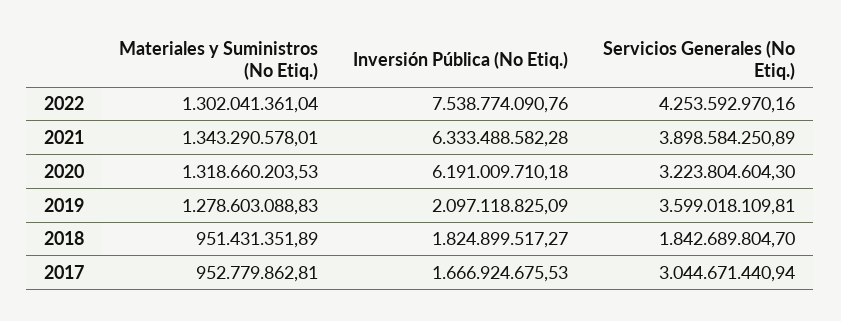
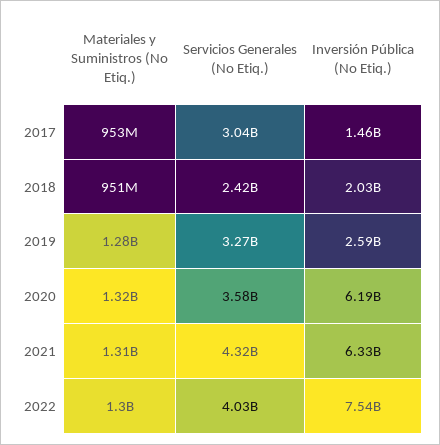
Servicios Generales (No Etiq.), 2022: 4253592970.16 -> 4030000000
Materiales y Suministros (No Etiq.), 2021: 1343290578.01 -> 1310000000
Servicios Generales (No Etiq.), 2021: 3898584250.89 -> 4320000000
Servicios Generales (No Etiq.), 2020: 3223804604.3 -> 3580000000
Inversión Pública (No Etiq.), 2019: 2097118825.09 -> 2590000000
Servicios Generales (No Etiq.), 2019: 3599018109.81 -> 3270000000
Inversión Pública (No Etiq.), 2018: 1824899517.27 -> 2030000000
Servicios Generales (No Etiq.), 2018: 1842689804.7 -> 2420000000
Inversión Pública (No Etiq.), 2017: 1666924675.53 -> 1460000000

